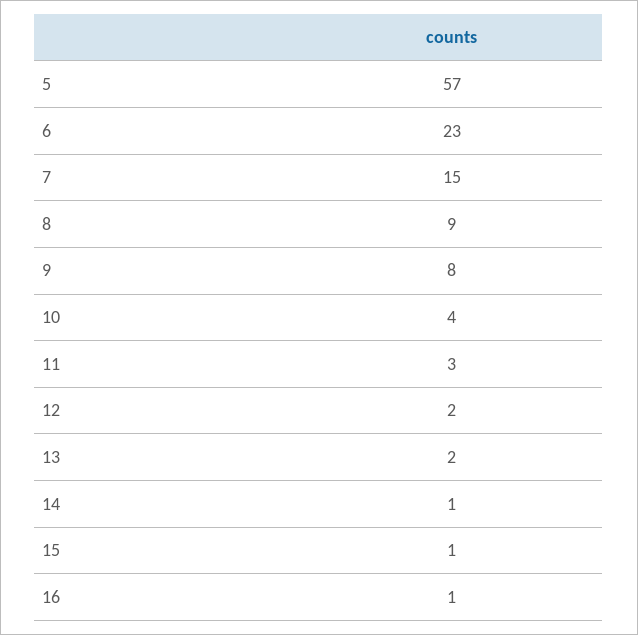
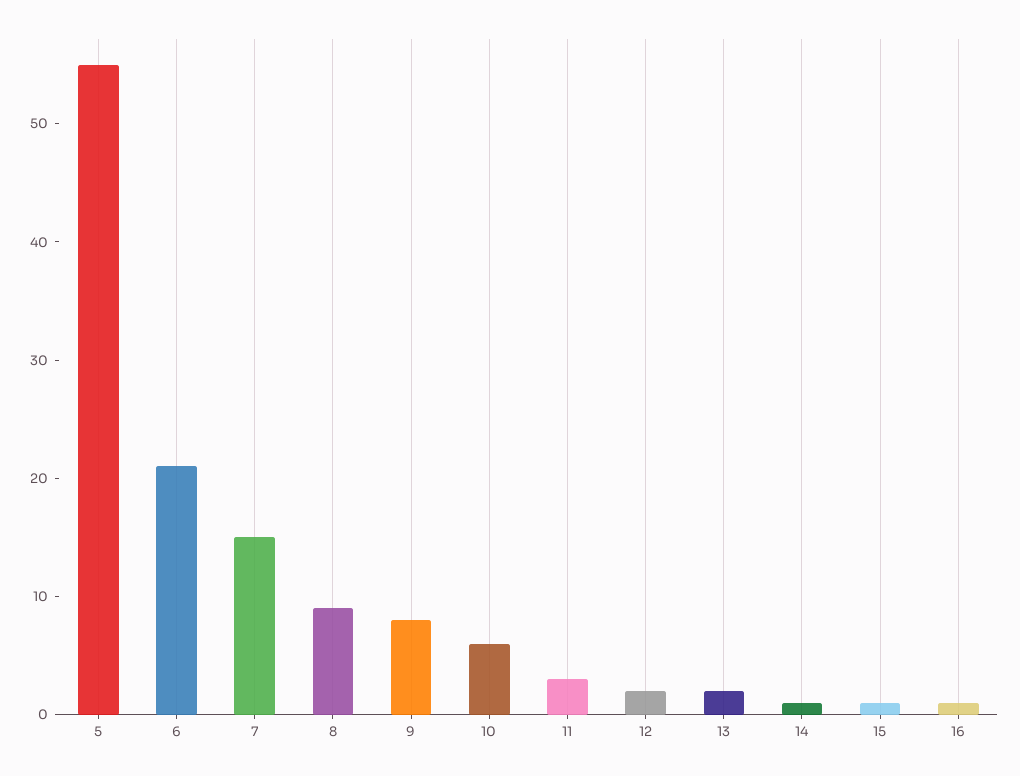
5: 57 -> 55
6: 23 -> 21
10: 4 -> 6

